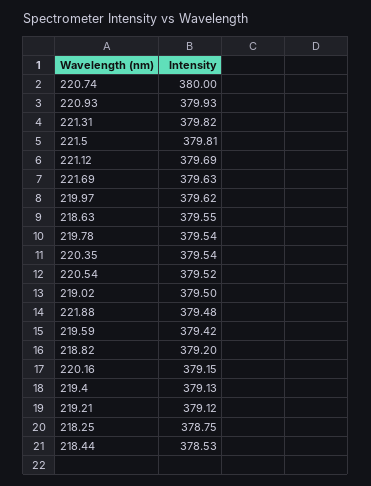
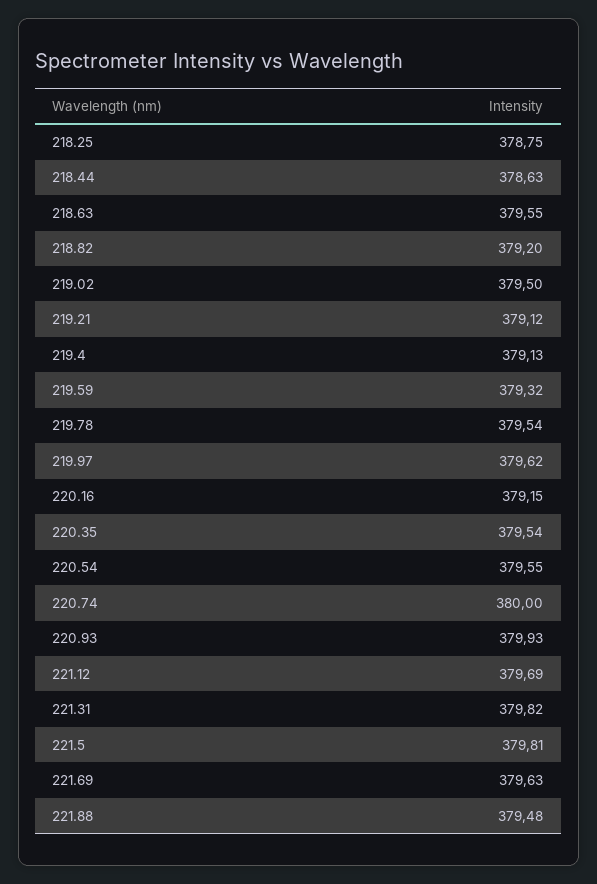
220.54: 379.52 -> 379.55
219.59: 379.42 -> 379.32
218.44: 378.53 -> 378.63

